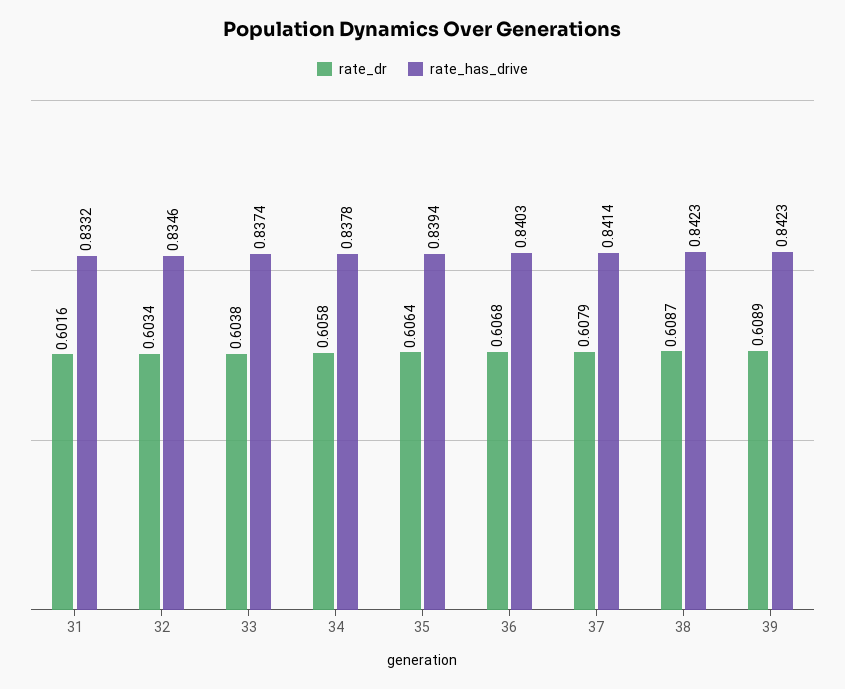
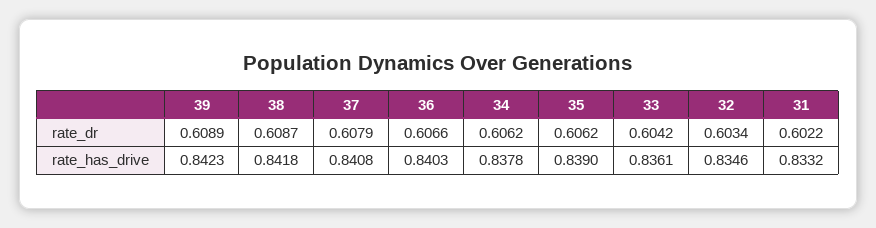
rate_dr, 31: 0.6016 -> 0.6022
rate_dr, 33: 0.6038 -> 0.6042
rate_has_drive, 33: 0.8374 -> 0.8361
rate_dr, 34: 0.6058 -> 0.6062
rate_dr, 35: 0.6064 -> 0.6062
rate_has_drive, 35: 0.8394 -> 0.839
rate_dr, 36: 0.6068 -> 0.6066
rate_has_drive, 37: 0.8414 -> 0.8408
rate_has_drive, 38: 0.8423 -> 0.8418

